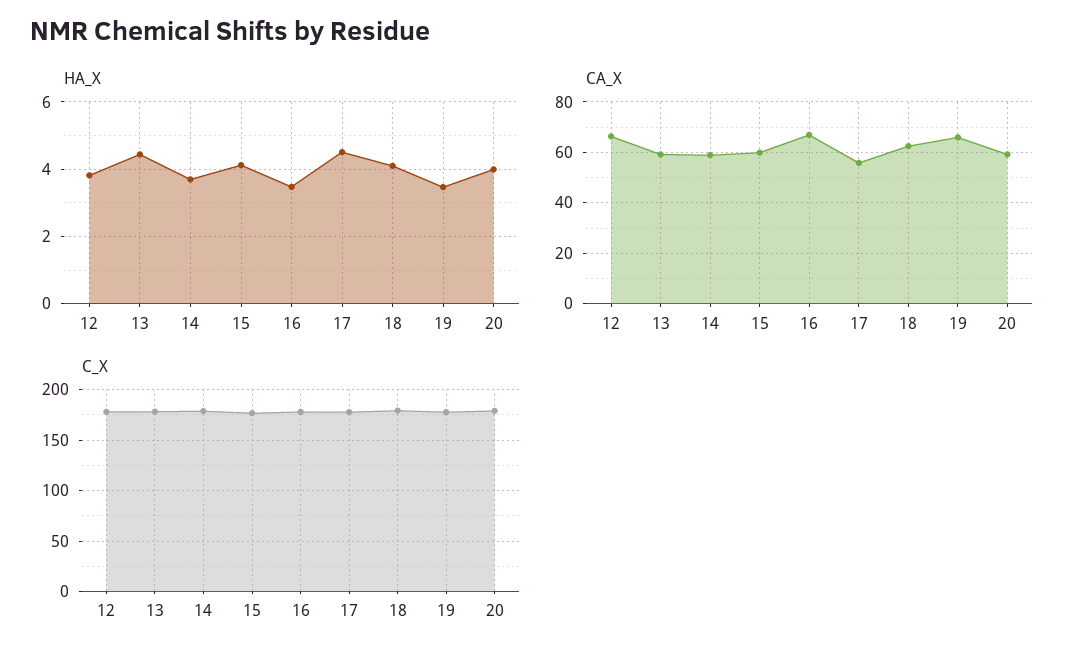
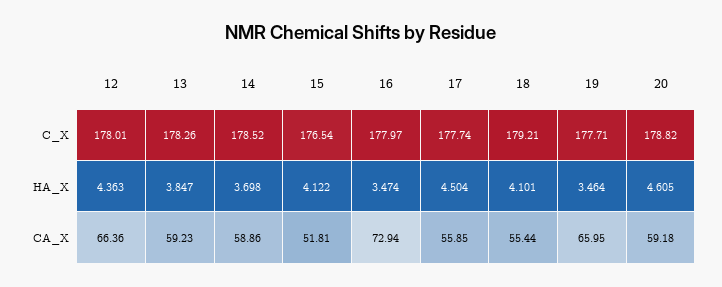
HA_X, 12: 3.8 -> 4.363
HA_X, 13: 4.4 -> 3.847
HA_X, 20: 4 -> 4.605
CA_X, 15: 60 -> 51.81
CA_X, 16: 67.5 -> 72.94
CA_X, 18: 62.5 -> 55.44

